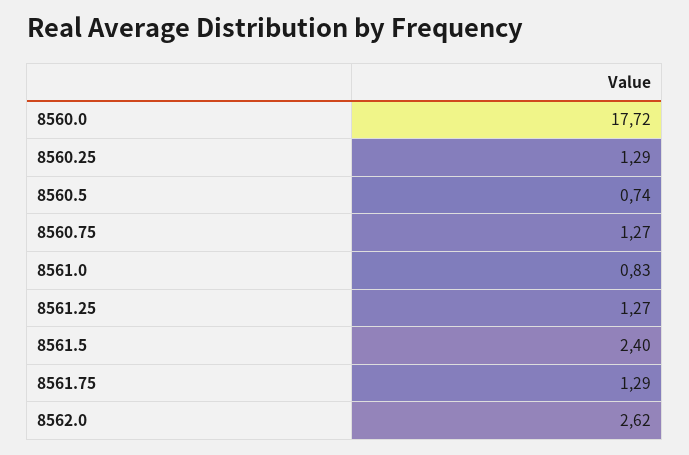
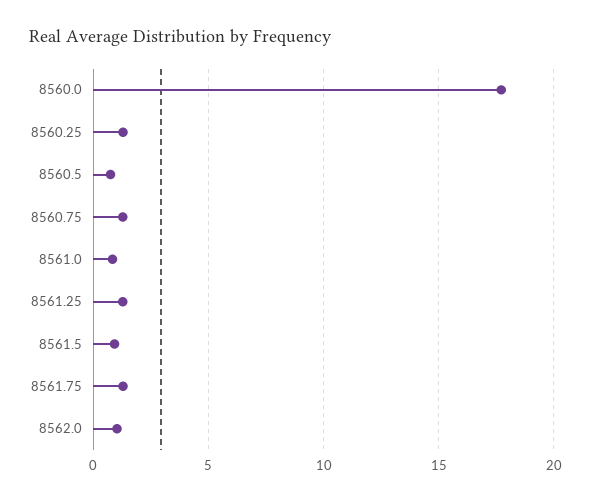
8561.5: 2.4 -> 1
8562.0: 2.62 -> 1

